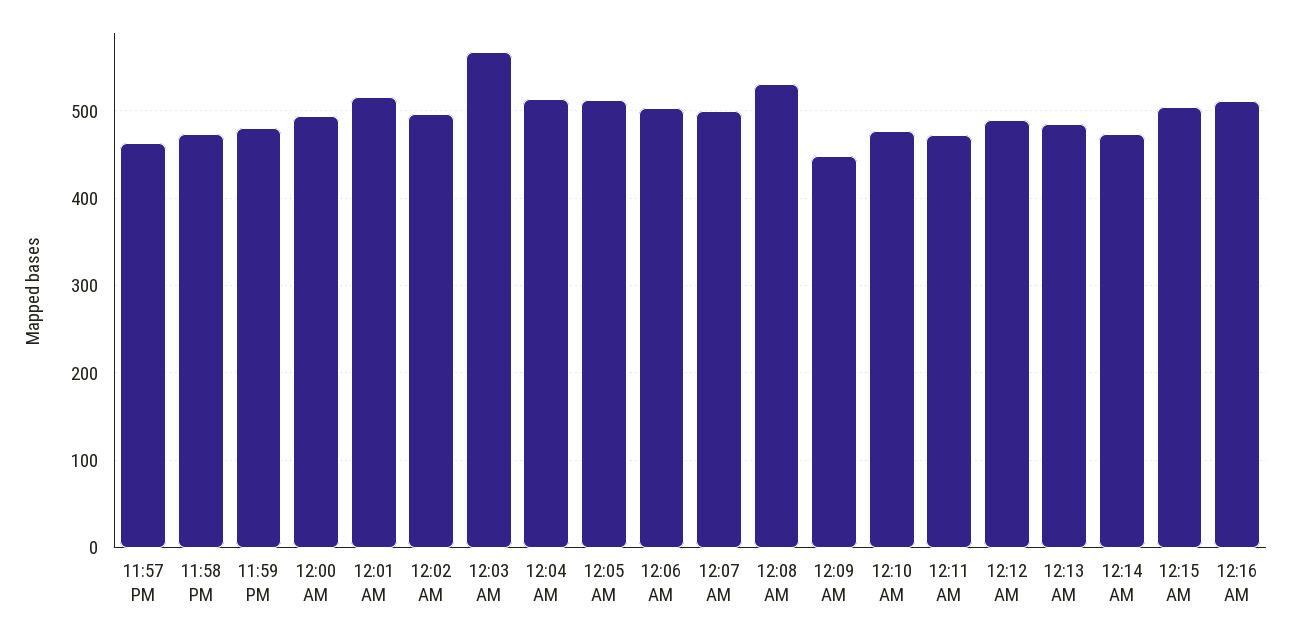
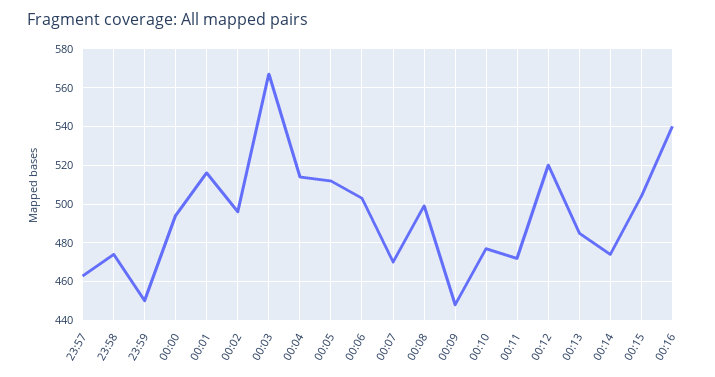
11:59 PM: 480 -> 450
12:07 AM: 500 -> 470
12:08 AM: 530 -> 500
12:12 AM: 490 -> 520
12:16 AM: 510 -> 540

